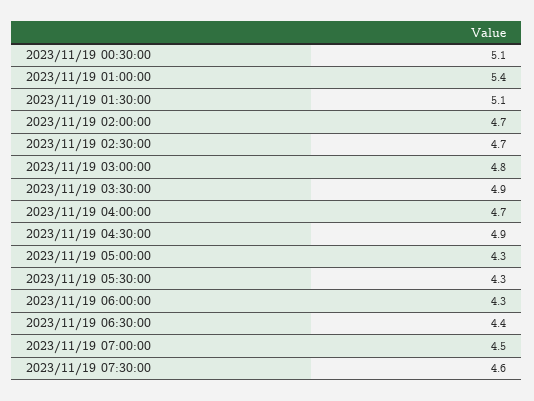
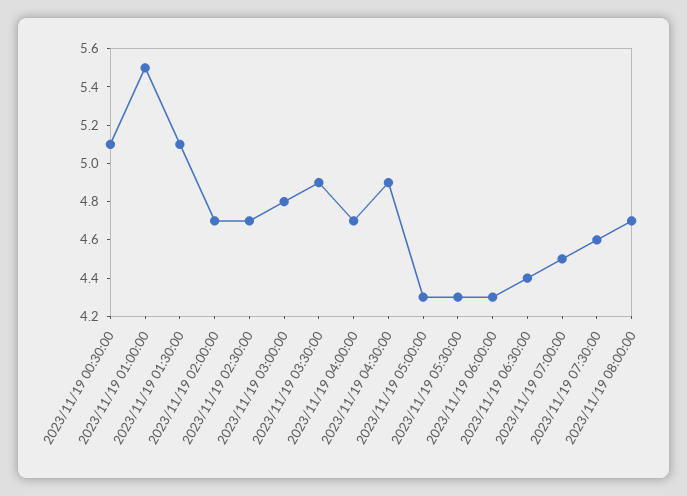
2023/11/19 01:00:00: 5.4 -> 5.5
2023/11/19 08:00:00: none -> 4.7

